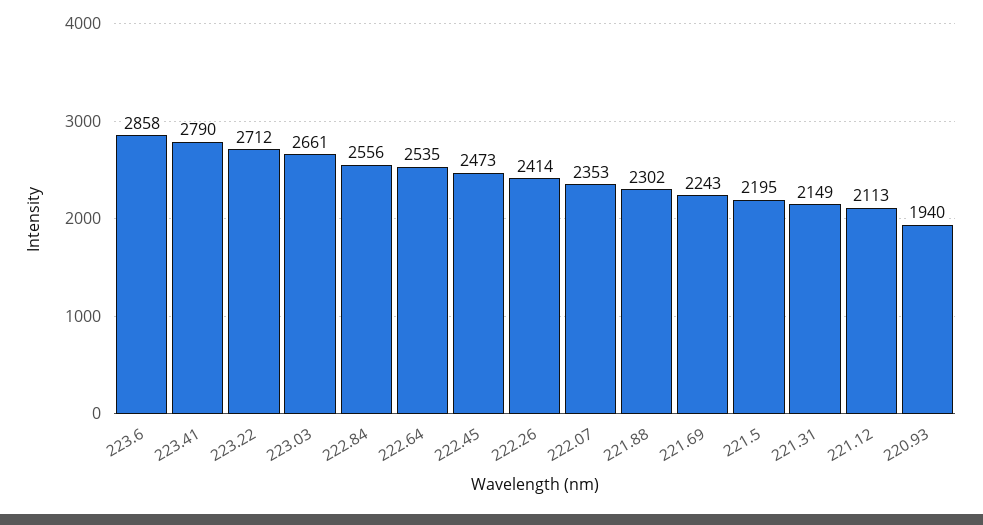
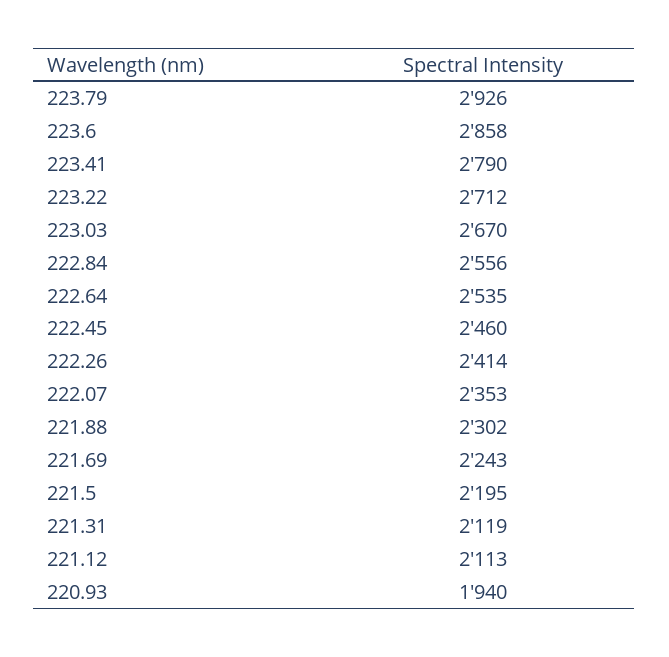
223.03: 2661 -> 2670
222.45: 2473 -> 2460
221.31: 2149 -> 2119
223.79: none -> 2926

